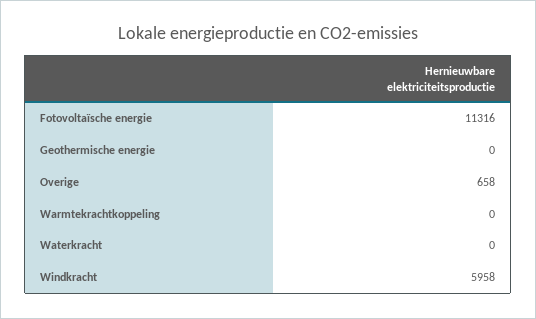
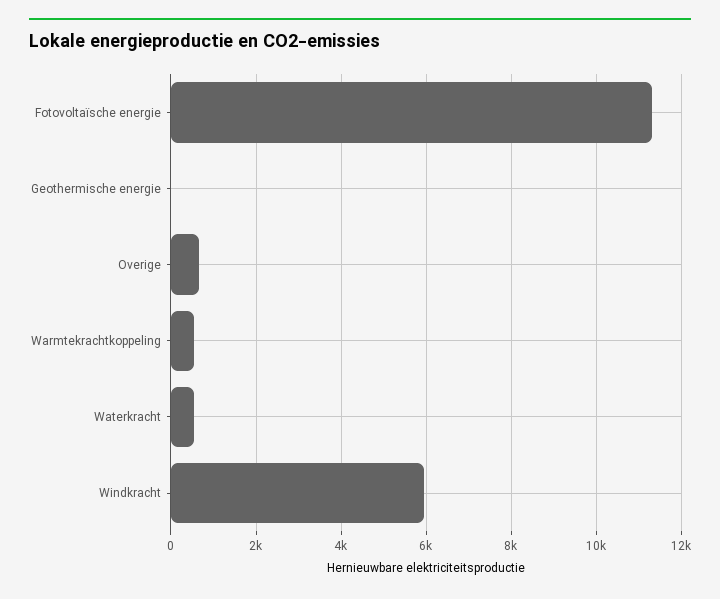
Warmtekrachtkoppeling: 0 -> 600
Waterkracht: 0 -> 600

